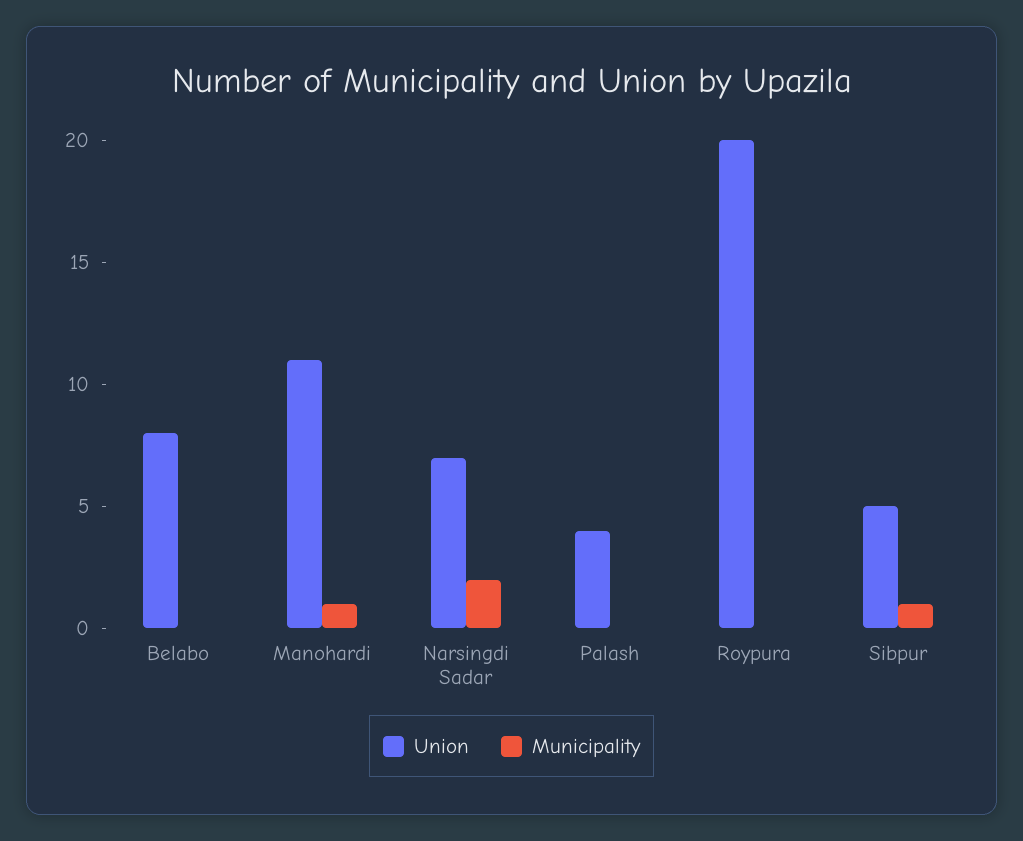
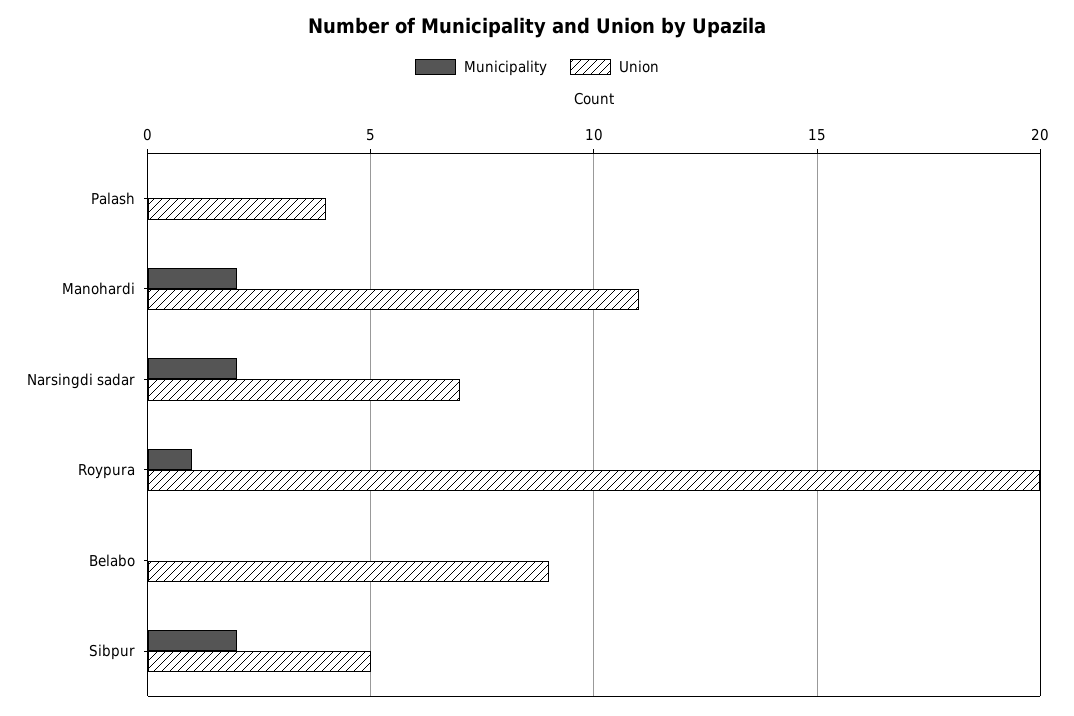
Union, Belabo: 8 -> 9
Municipality, Manohardi: 1 -> 2
Municipality, Roypura: 0 -> 1
Municipality, Sibpur: 1 -> 2

